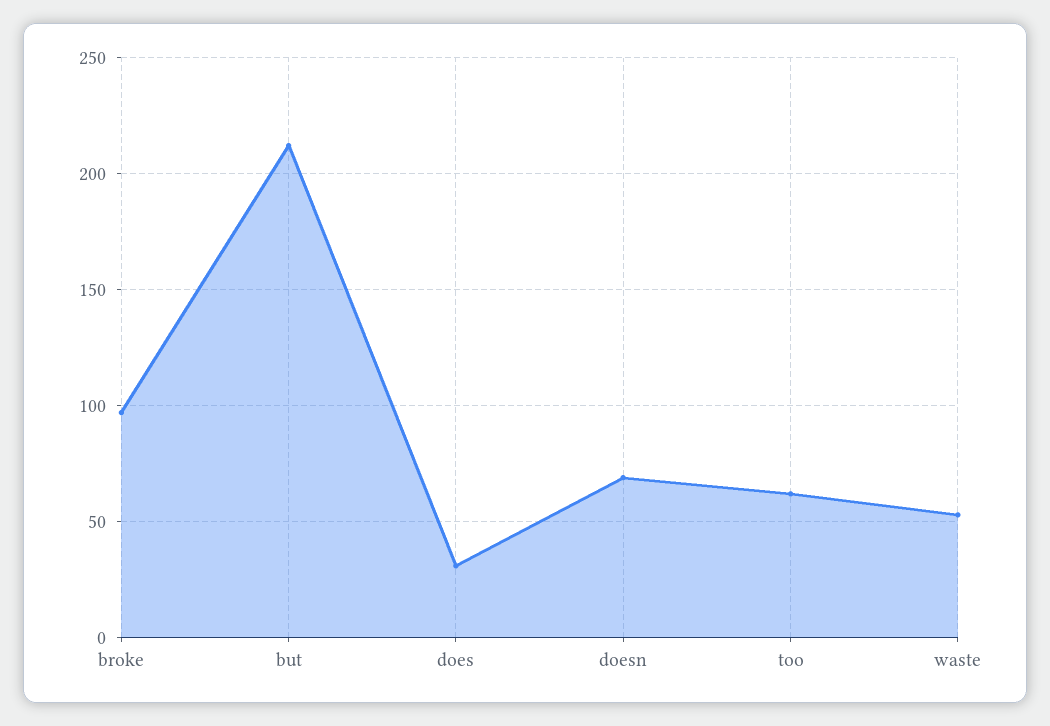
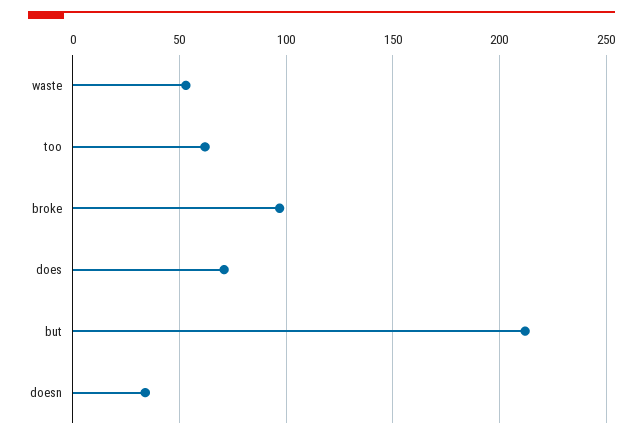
does: 30 -> 70
doesn: 70 -> 35

